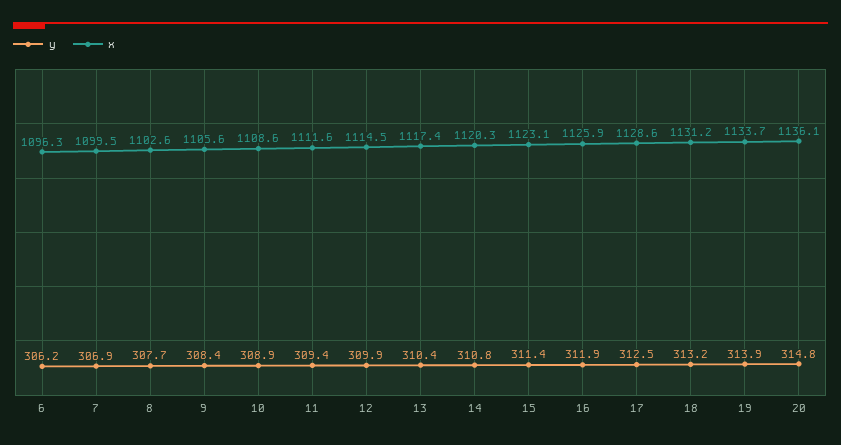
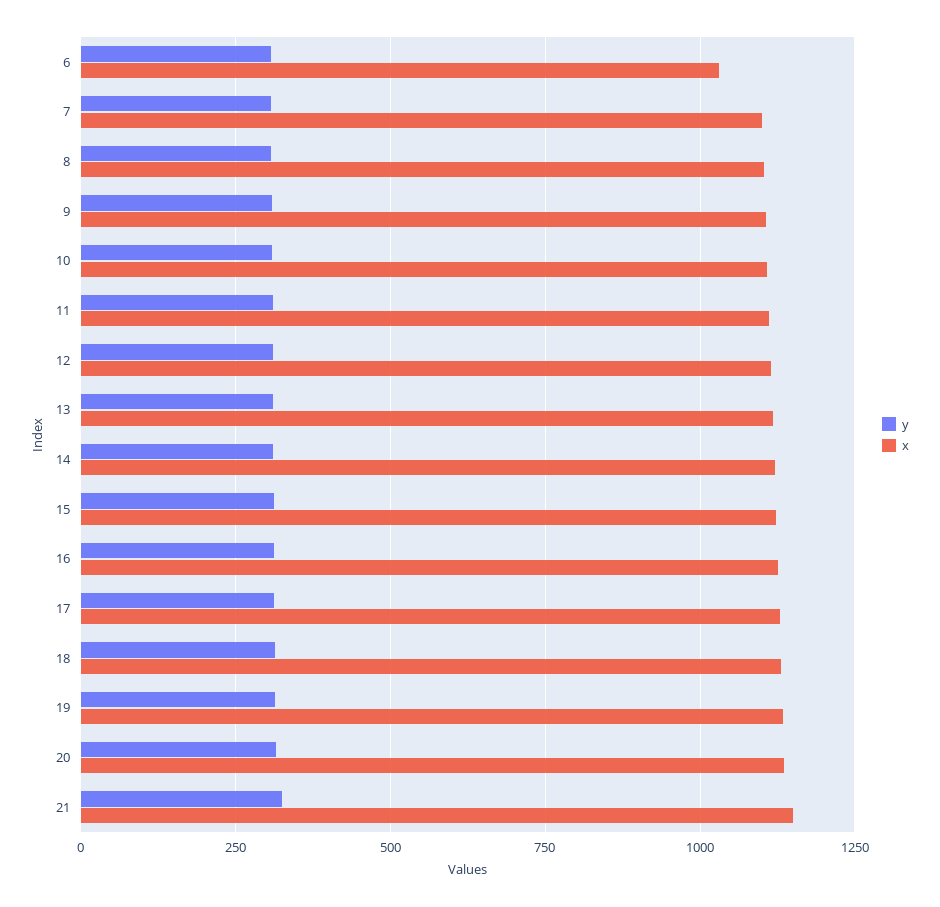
x, 6: 1096.3 -> 1025
y, 21: none -> 325
x, 21: none -> 1150

